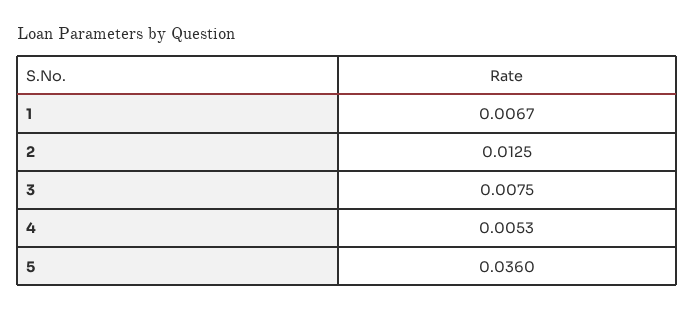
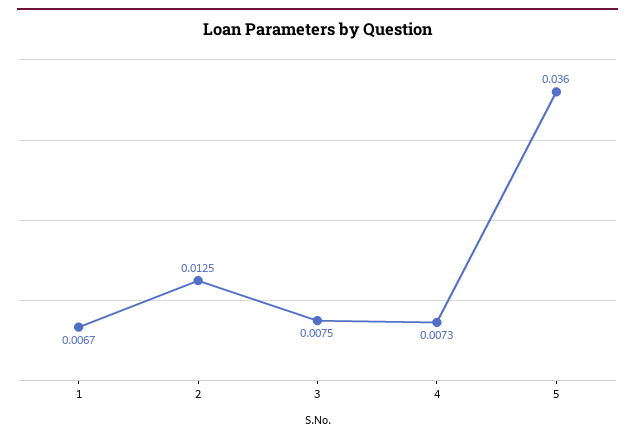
4: 0.0053 -> 0.0073

